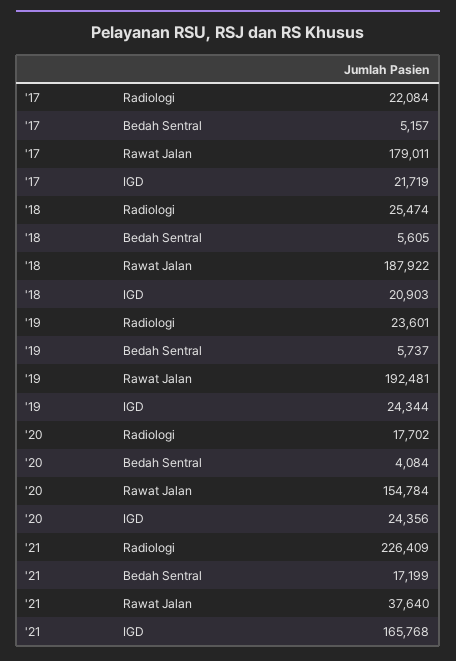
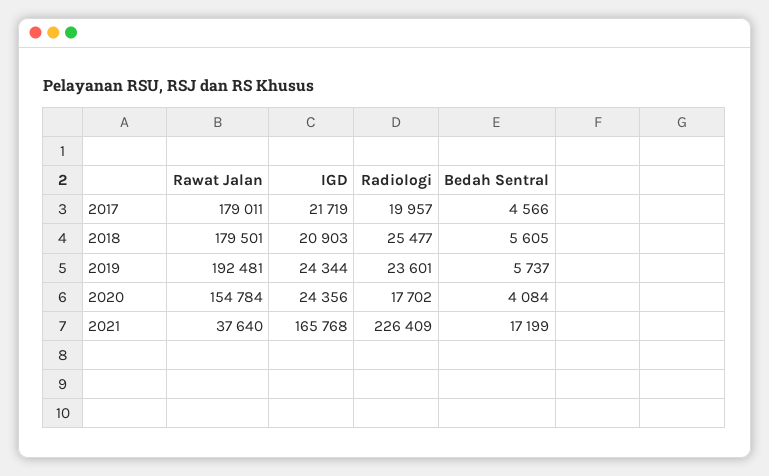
'17, Radiologi: 22084 -> 19957
'17, Bedah Sentral: 5157 -> 4566
'18, Radiologi: 25474 -> 25477
'18, Rawat Jalan: 187922 -> 179501

